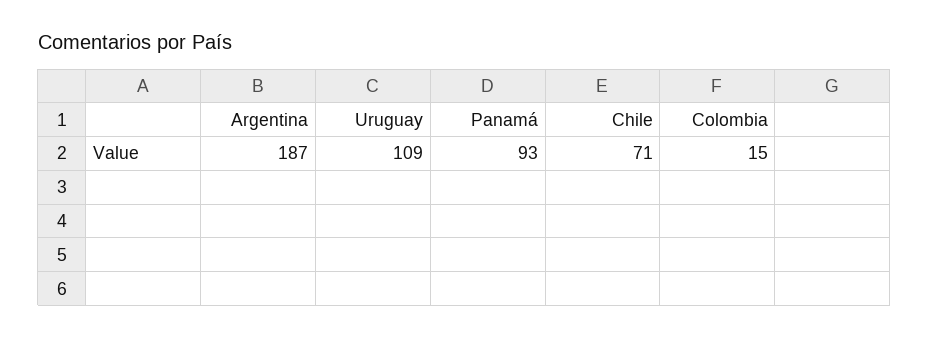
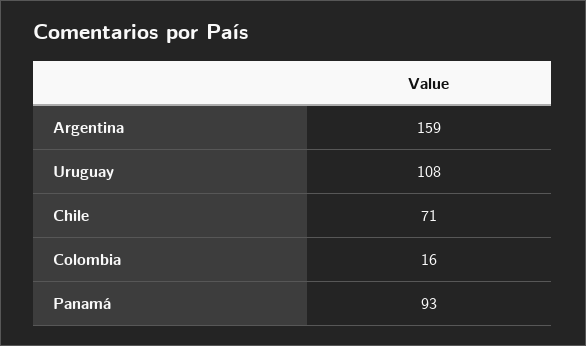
Argentina: 187 -> 159
Uruguay: 109 -> 108
Colombia: 15 -> 16

